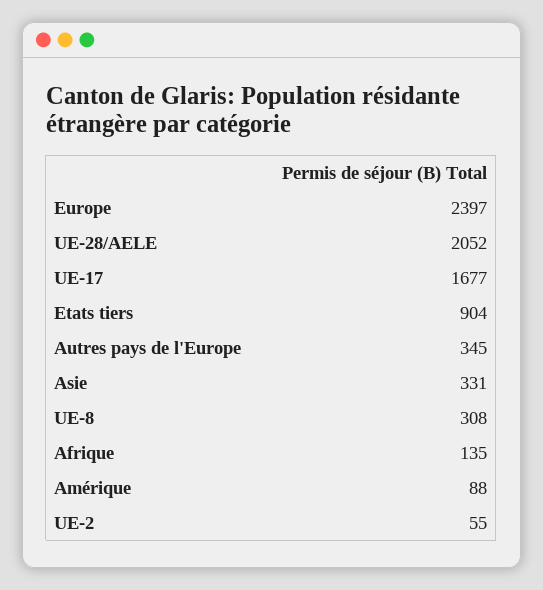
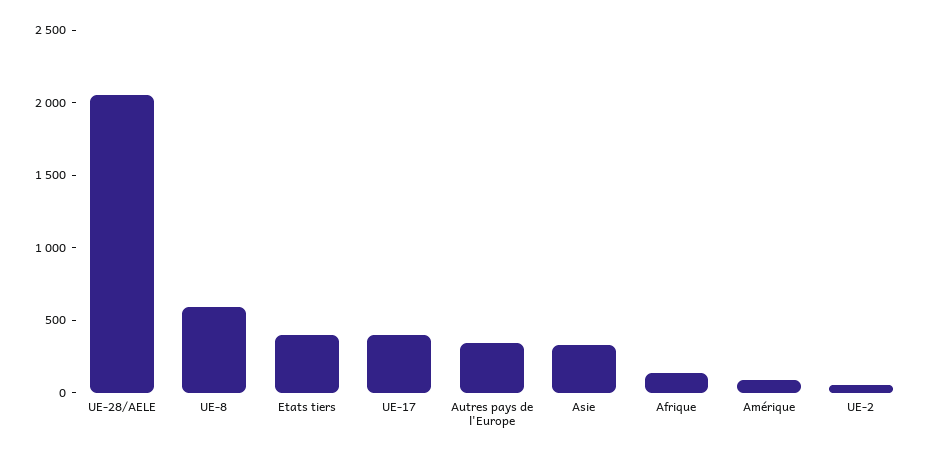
Europe: 2397 -> none
UE-17: 1677 -> 400
Etats tiers: 904 -> 400
UE-8: 308 -> 600

